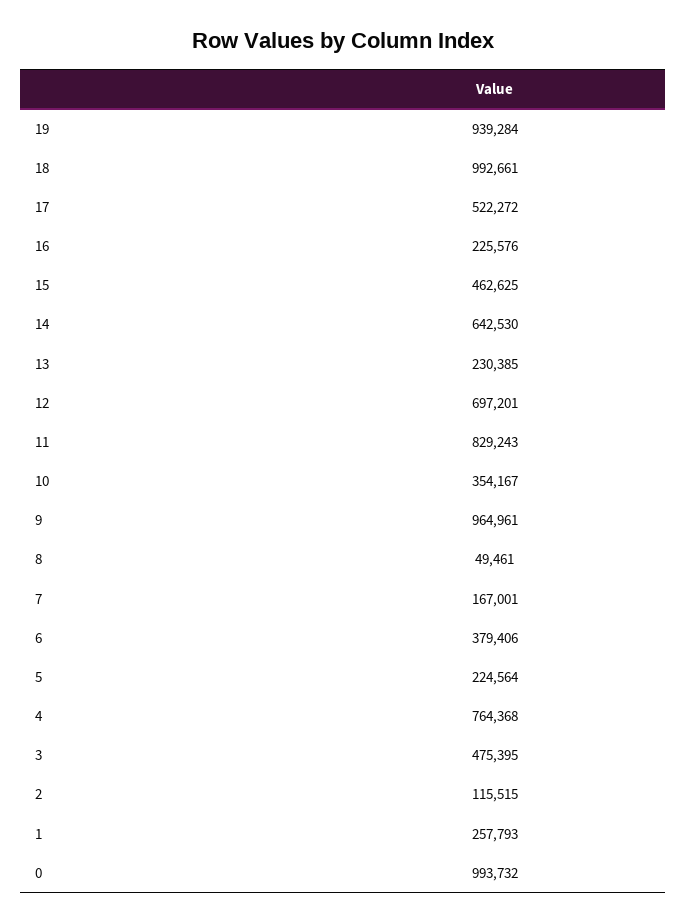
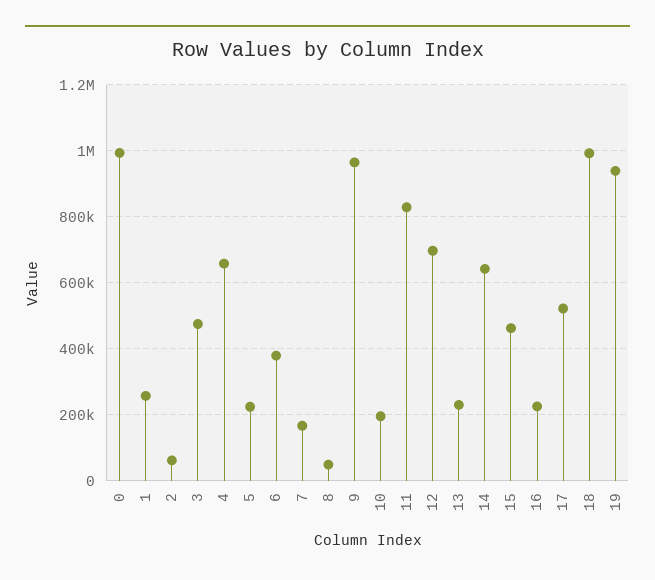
10: 354167 -> 200000
4: 764368 -> 660000
2: 115515 -> 60000

